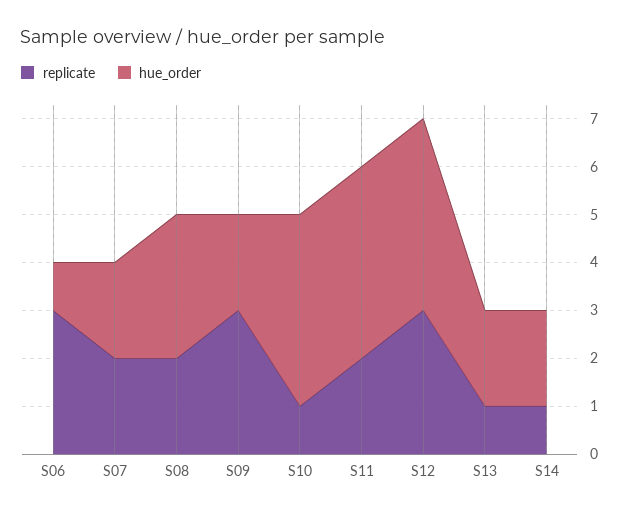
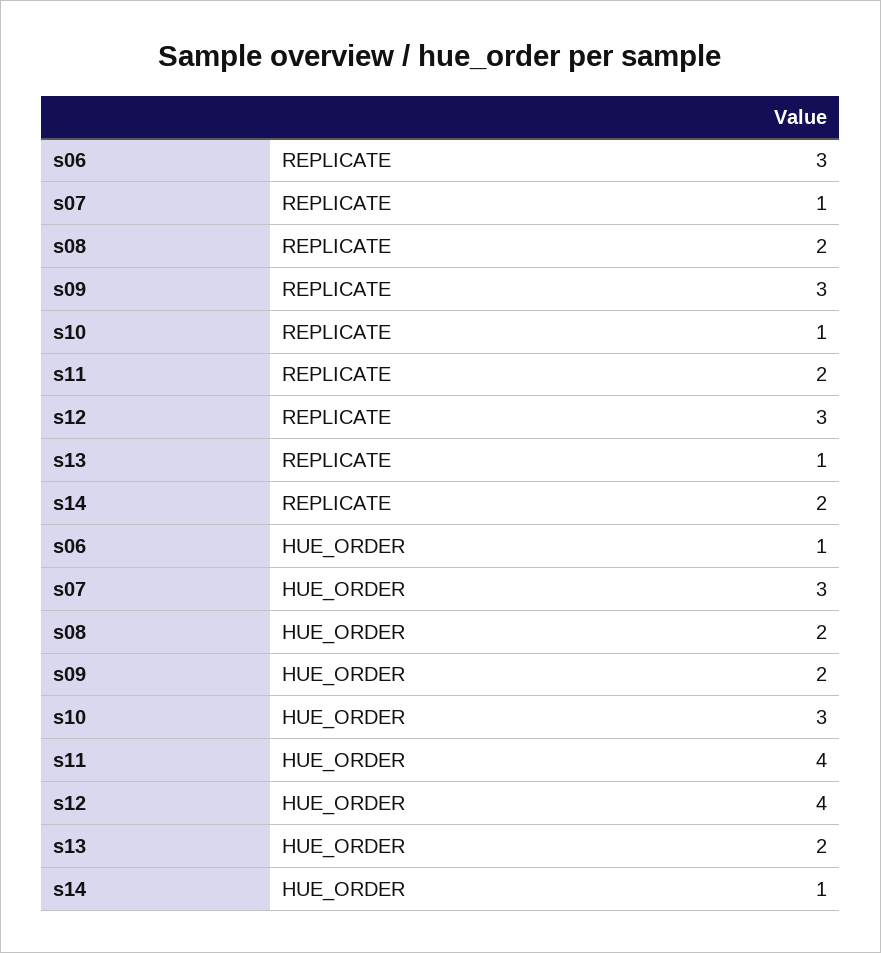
replicate, S07: 2 -> 1
hue_order, S07: 2 -> 3
hue_order, S08: 3 -> 2
hue_order, S10: 4 -> 3
replicate, S14: 1 -> 2
hue_order, S14: 2 -> 1

